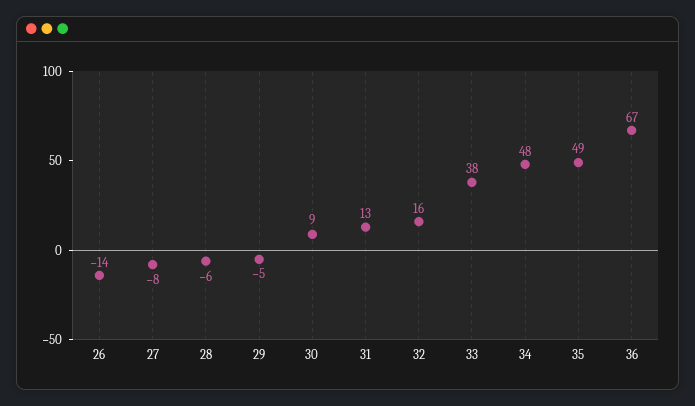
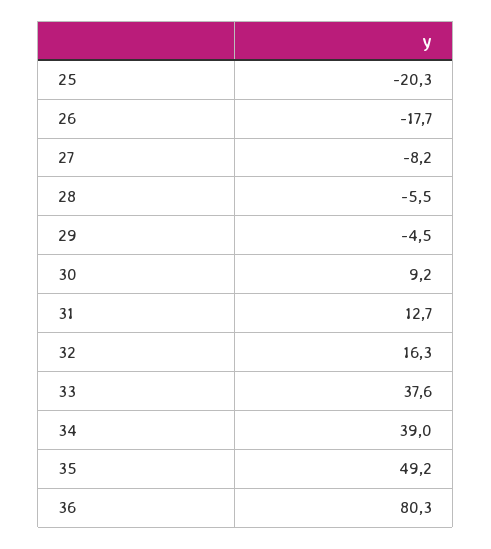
26: -14 -> -17.7
34: 48 -> 39
36: 67 -> 80.3
25: none -> -20.3

